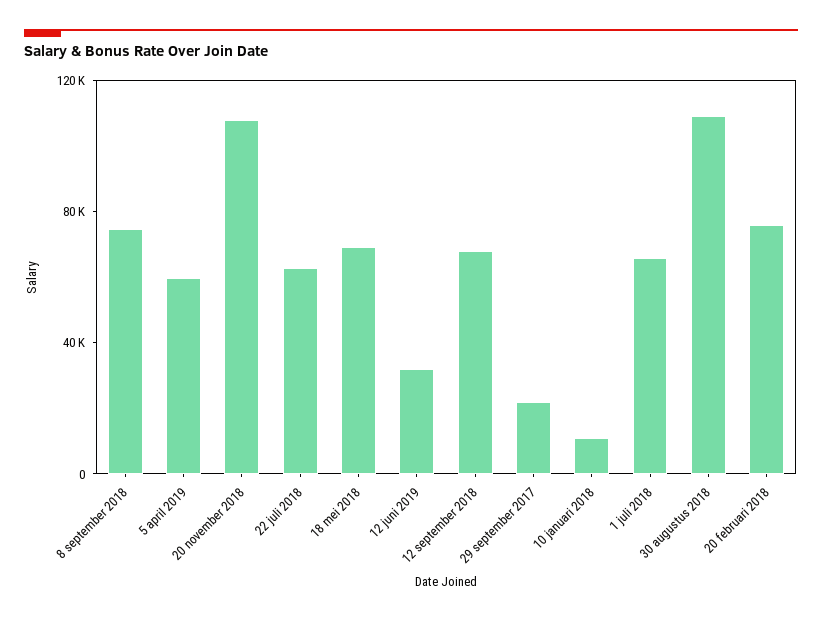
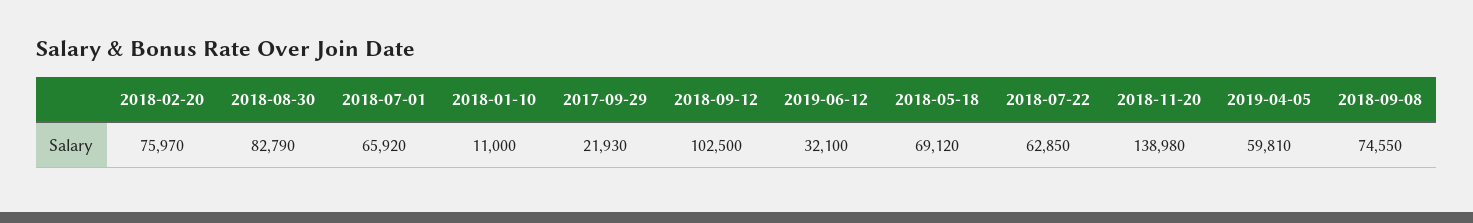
20 november 2018: 110000 -> 138980
12 september 2018: 70000 -> 102500
30 augustus 2018: 110000 -> 82790

